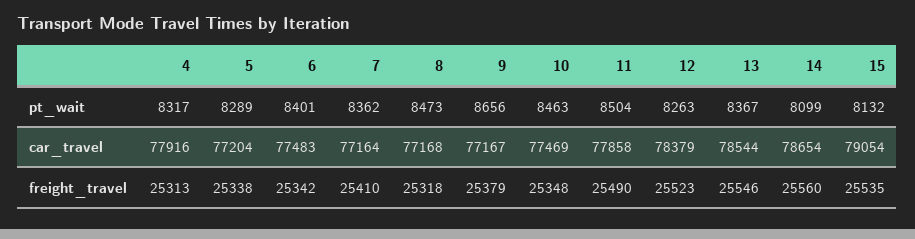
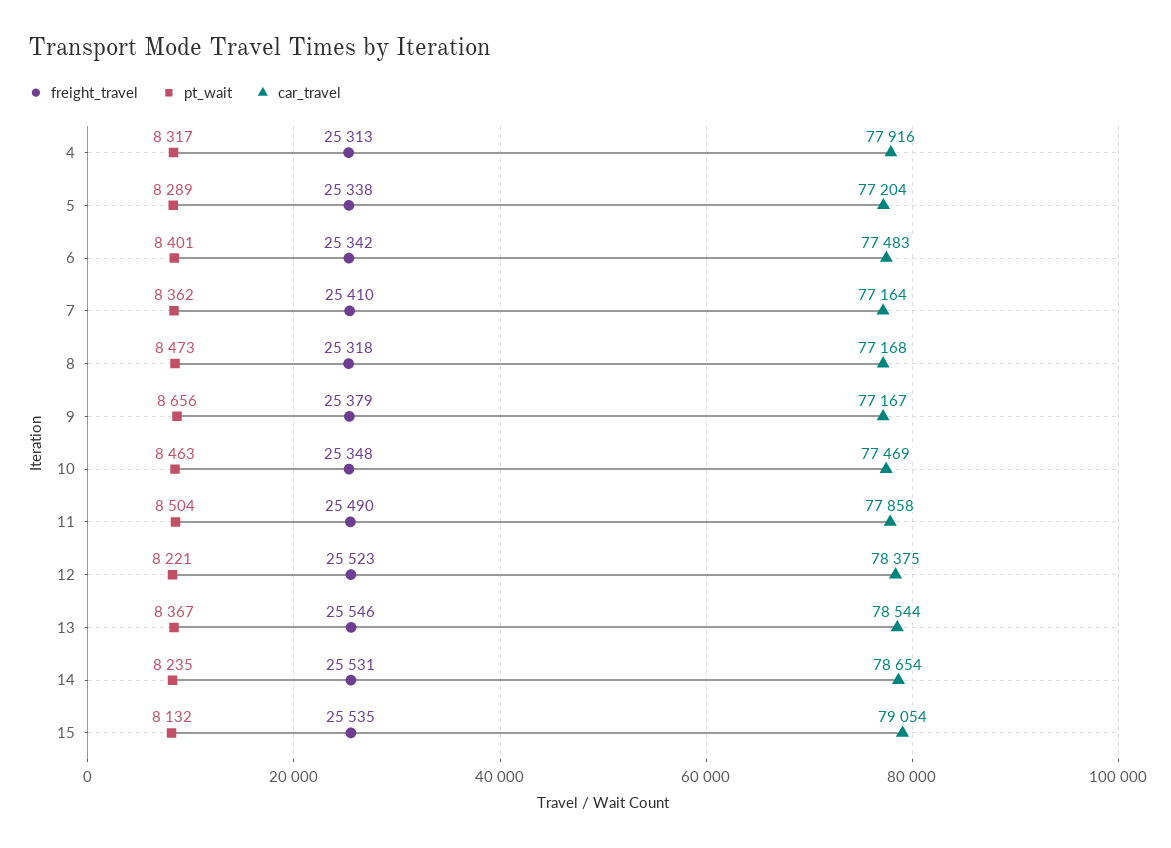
pt_wait, 12: 8263 -> 8221
pt_wait, 14: 8099 -> 8235
car_travel, 12: 78379 -> 78375
freight_travel, 14: 25560 -> 25531

